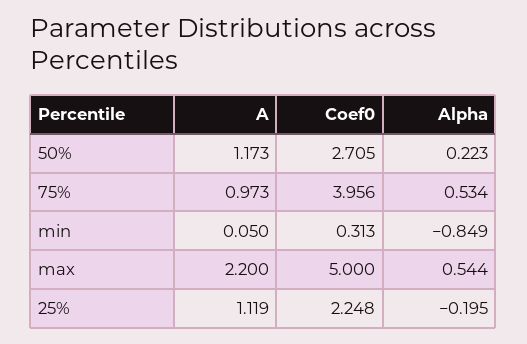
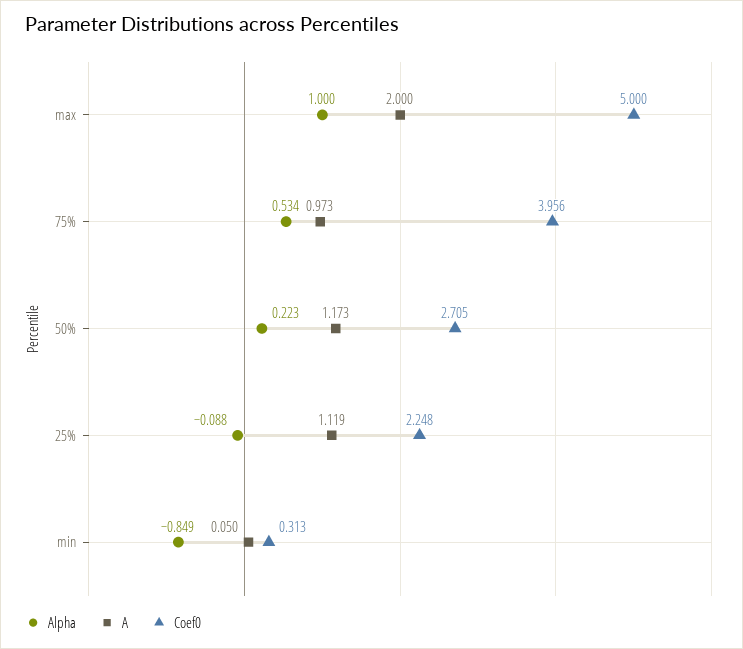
A, max: 2.2 -> 2
Alpha, max: 0.544 -> 1
Alpha, 25%: -0.195 -> -0.088

